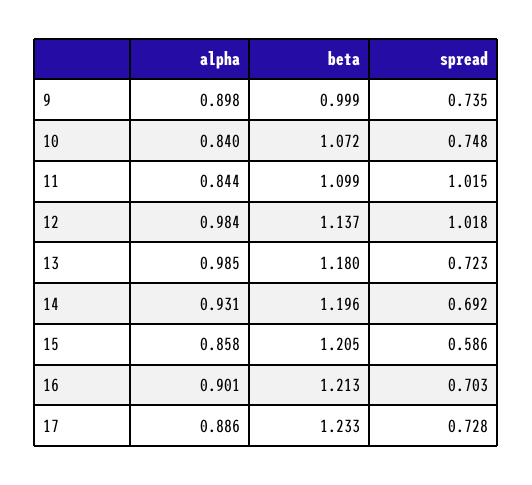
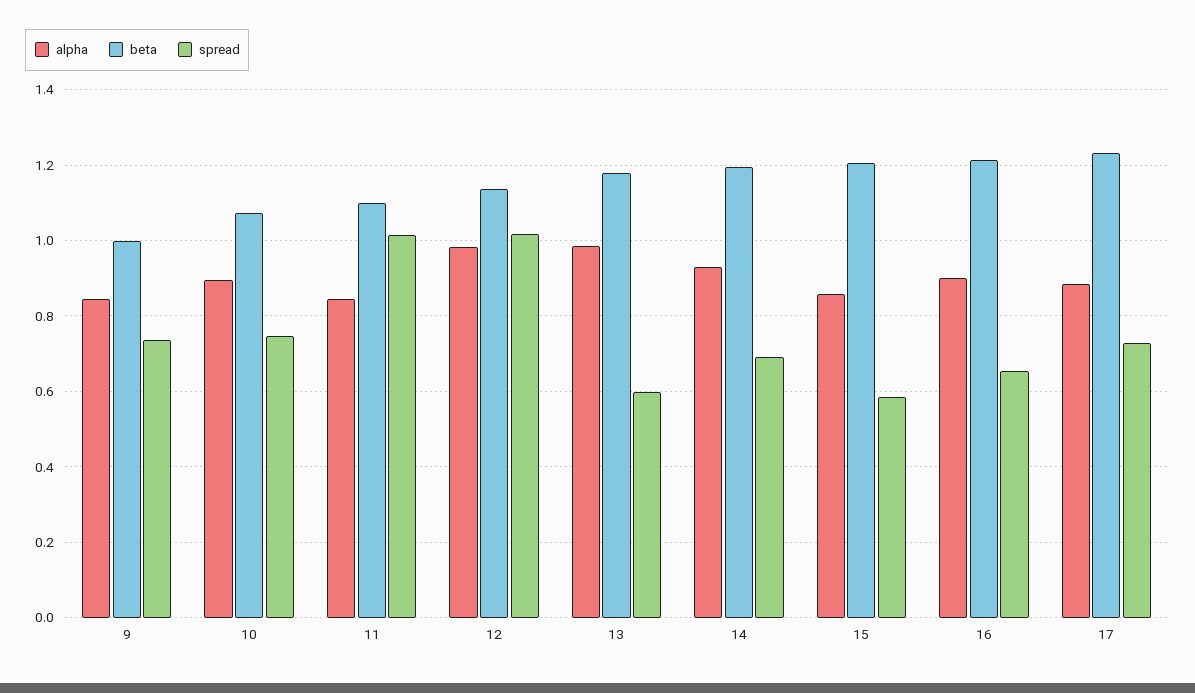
alpha, 9: 0.898 -> 0.84
alpha, 10: 0.84 -> 0.9
spread, 13: 0.723 -> 0.6
spread, 16: 0.703 -> 0.66

